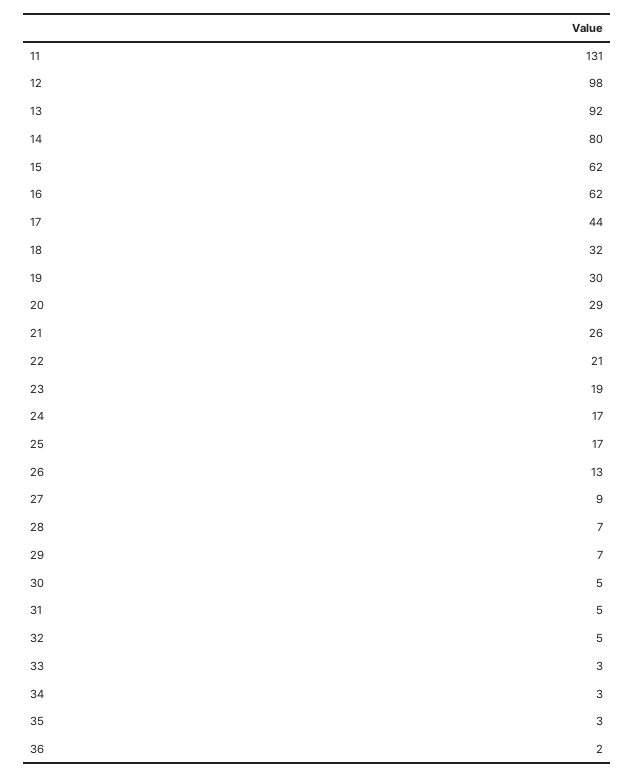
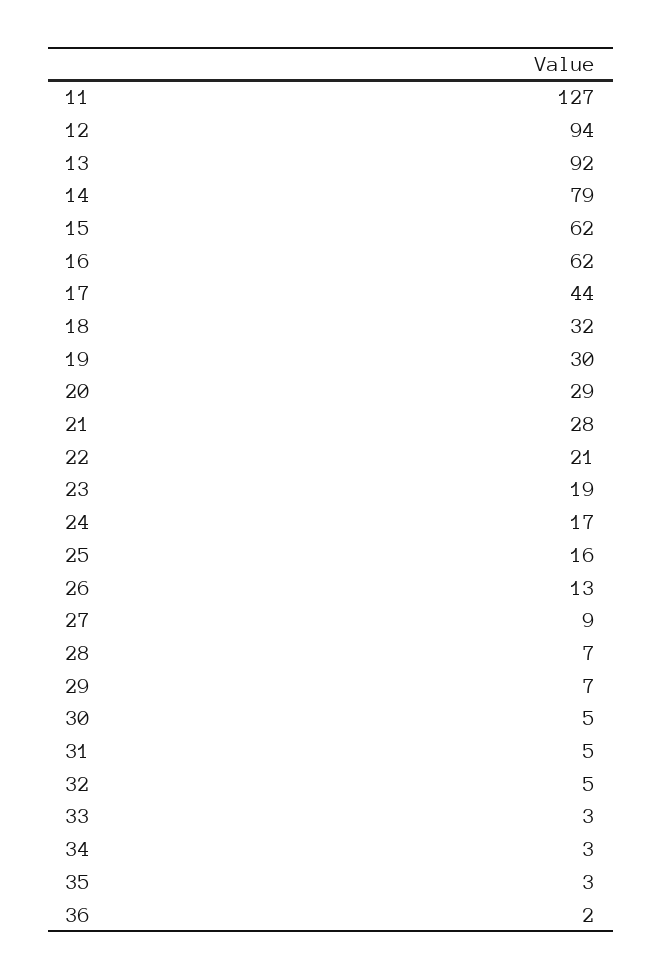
11: 131 -> 127
12: 98 -> 94
14: 80 -> 79
21: 26 -> 28
25: 17 -> 16

